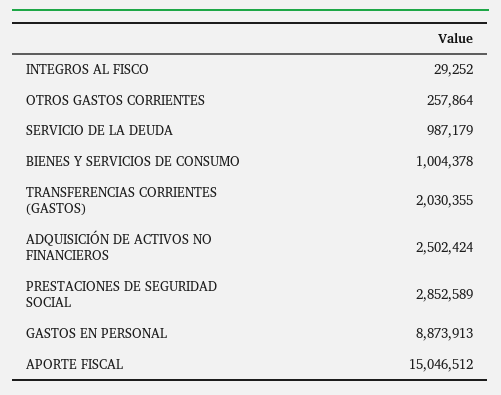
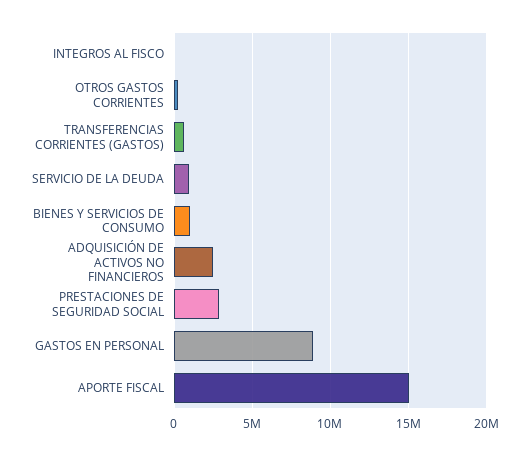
TRANSFERENCIAS CORRIENTES (GASTOS): 2030355 -> 500000

